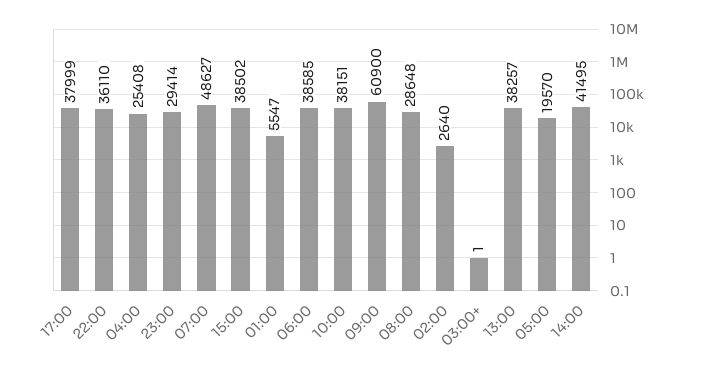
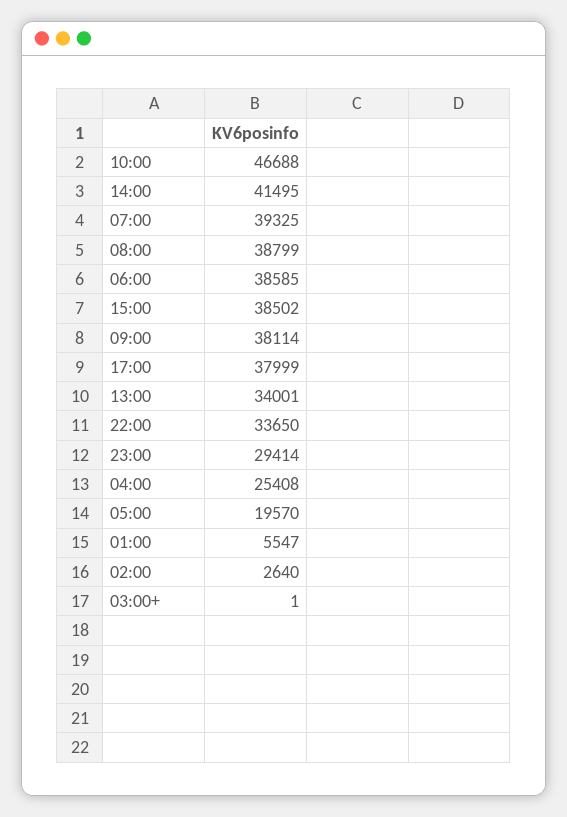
22:00: 36110 -> 33650
07:00: 48627 -> 39325
10:00: 38151 -> 46688
09:00: 60900 -> 38114
08:00: 28648 -> 38799
13:00: 38257 -> 34001

